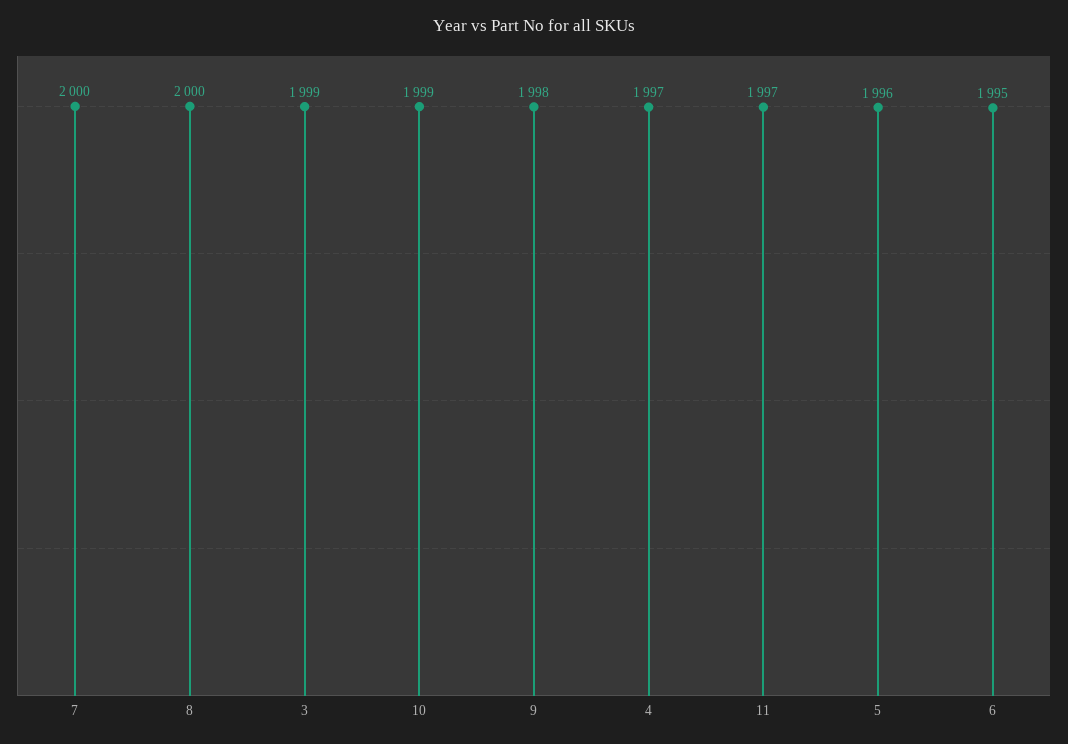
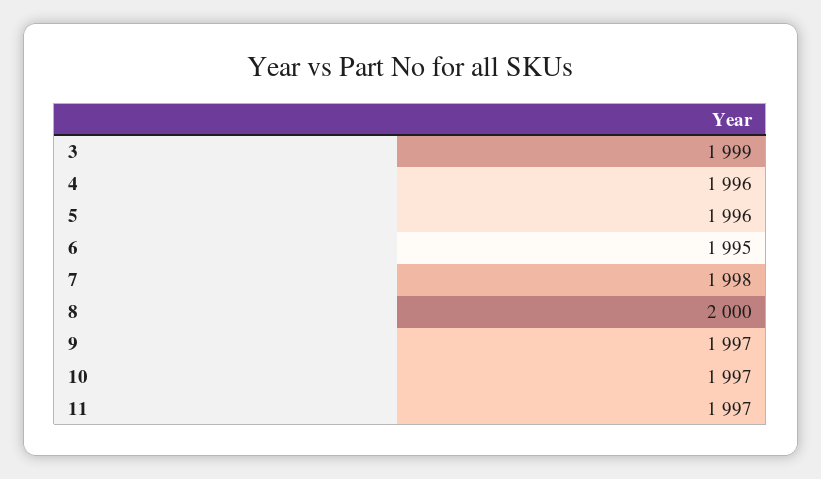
7: 2000 -> 1998
10: 1999 -> 1997
9: 1998 -> 1997
4: 1997 -> 1996

